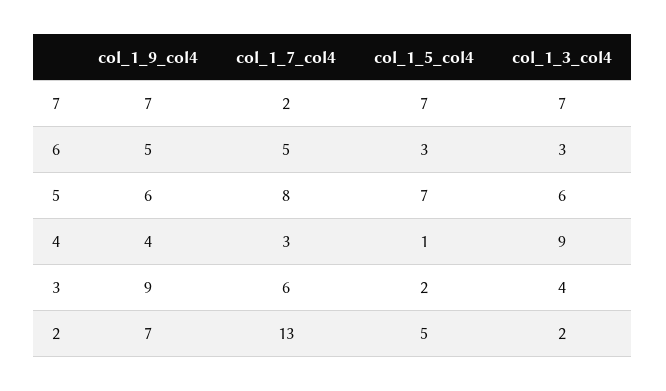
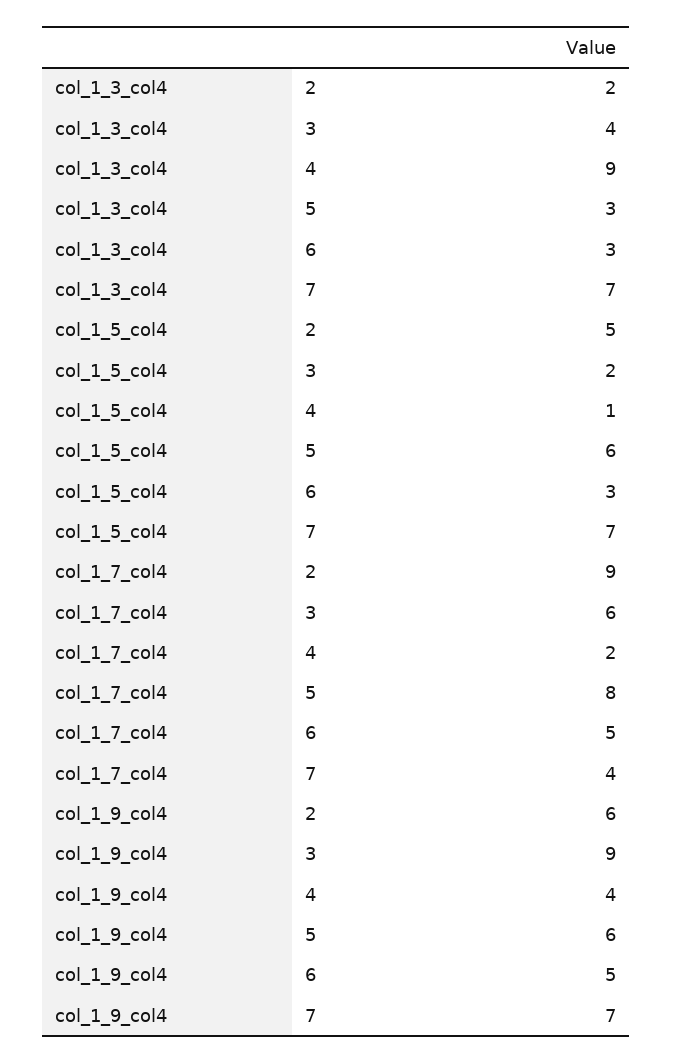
col_1_7_col4, 7: 2 -> 4
col_1_5_col4, 5: 7 -> 6
col_1_3_col4, 5: 6 -> 3
col_1_7_col4, 4: 3 -> 2
col_1_9_col4, 2: 7 -> 6
col_1_7_col4, 2: 13 -> 9

